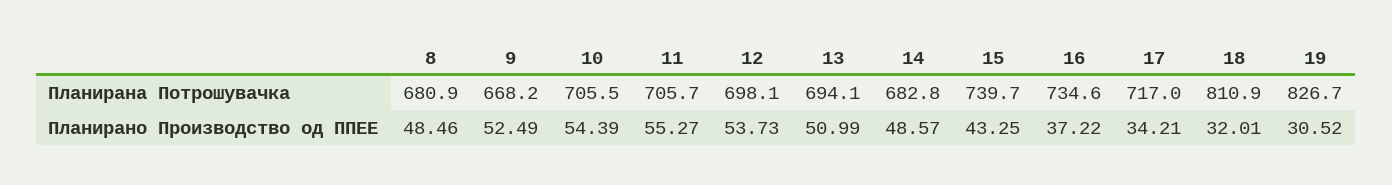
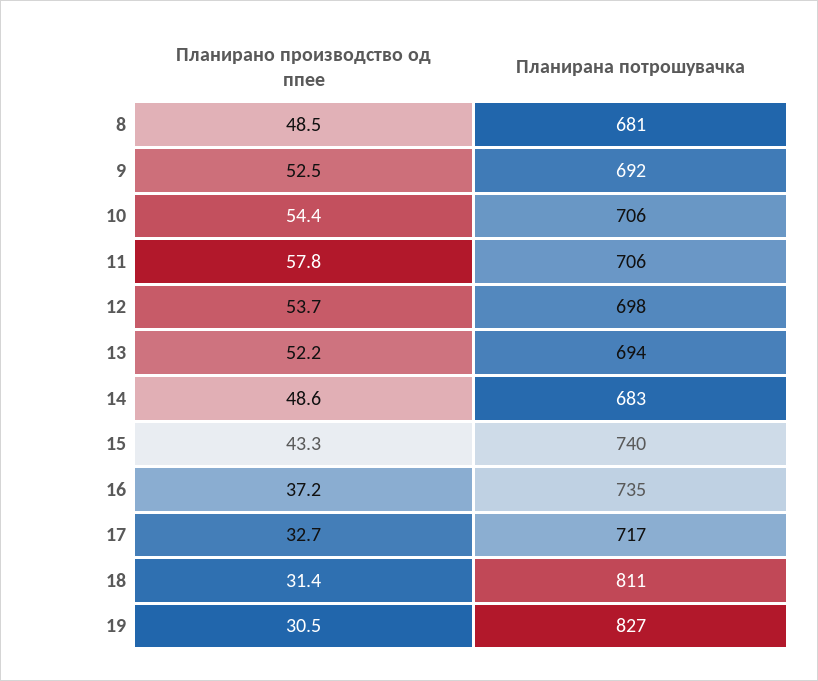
9, Планирана Потрошувачка: 668.2 -> 692
11, Планирано Производство од ППЕЕ: 55.27 -> 57.8
13, Планирано Производство од ППЕЕ: 50.99 -> 52.2
17, Планирано Производство од ППЕЕ: 34.21 -> 32.7
18, Планирано Производство од ППЕЕ: 32.01 -> 31.4

